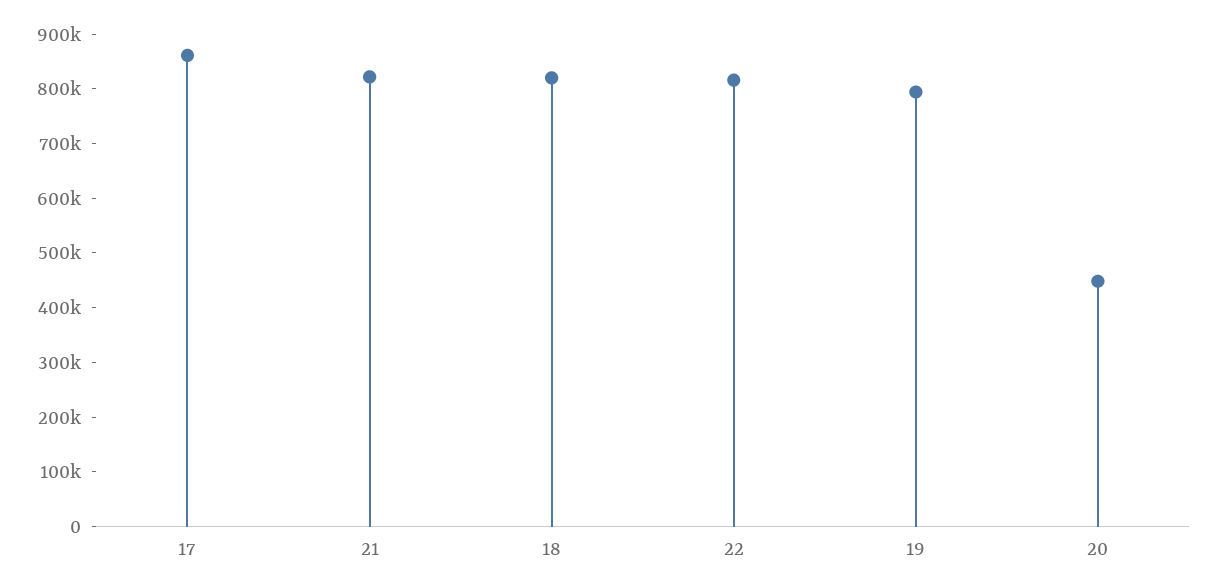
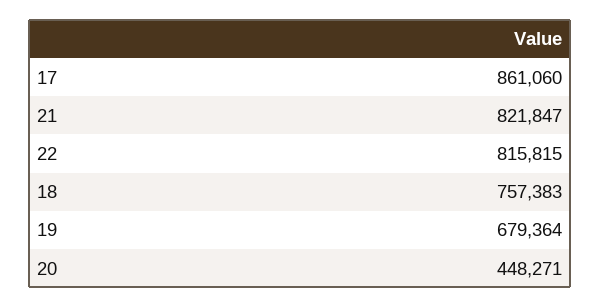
18: 820000 -> 757383
19: 800000 -> 679364

